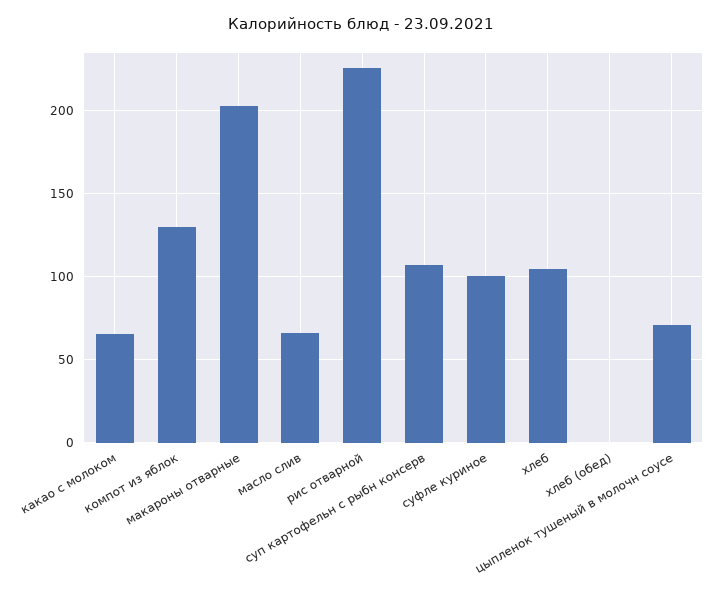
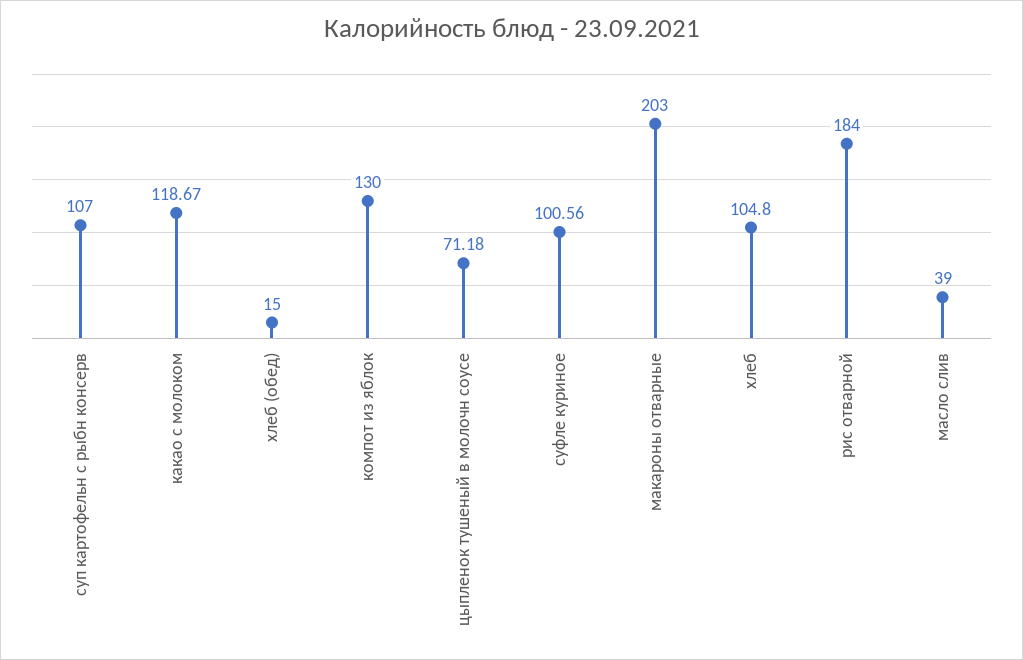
какао с молоком: 65 -> 118.67
масло слив: 65 -> 39
рис отварной: 225 -> 184
хлеб (обед): 0 -> 15

